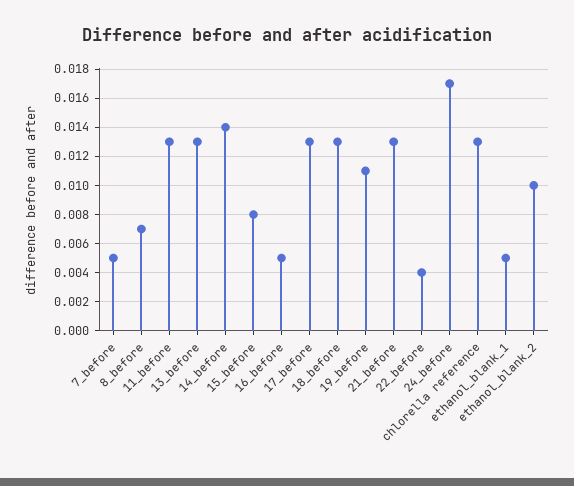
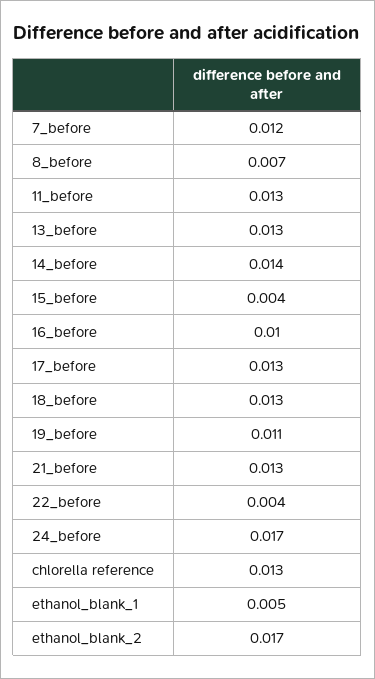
7_before: 0.005 -> 0.012
15_before: 0.008 -> 0.004
16_before: 0.005 -> 0.01
ethanol_blank_2: 0.01 -> 0.017

